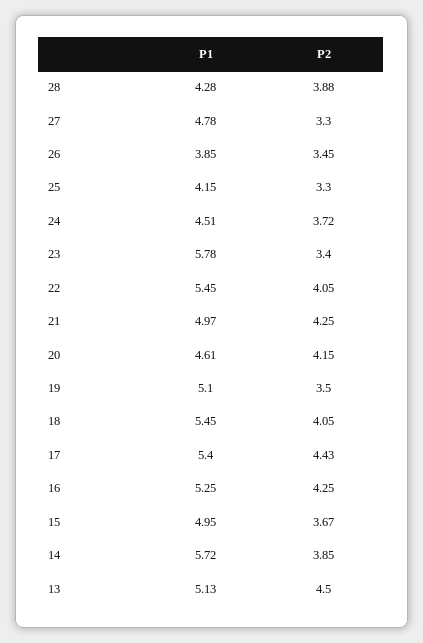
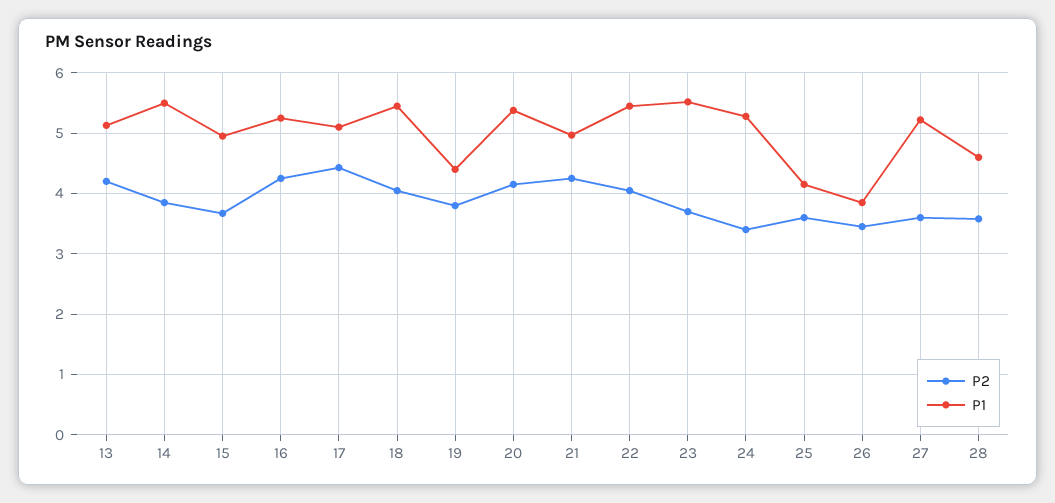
P1, 28: 4.28 -> 4.6
P2, 28: 3.88 -> 3.6
P1, 27: 4.78 -> 5.2
P2, 27: 3.3 -> 3.6
P2, 25: 3.3 -> 3.6
P1, 24: 4.51 -> 5.3
P2, 24: 3.72 -> 3.4
P1, 23: 5.78 -> 5.5
P2, 23: 3.4 -> 3.7
P1, 20: 4.61 -> 5.4
P1, 19: 5.1 -> 4.4
P2, 19: 3.5 -> 3.8
P1, 17: 5.4 -> 5.1
P1, 14: 5.72 -> 5.5
P2, 13: 4.5 -> 4.2

